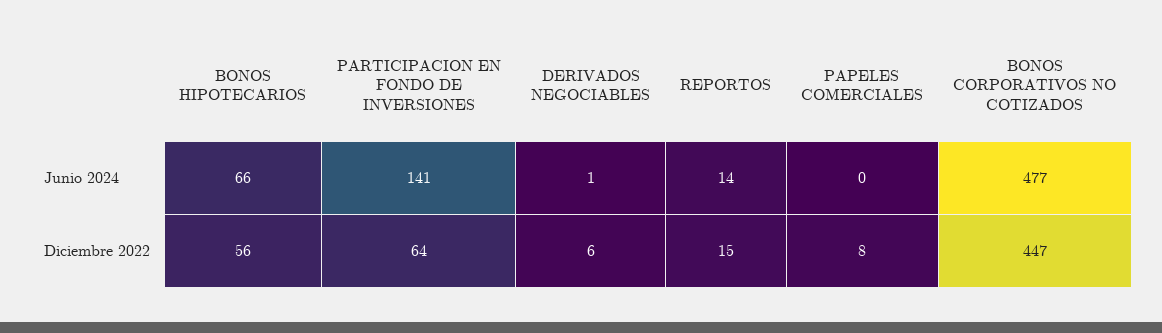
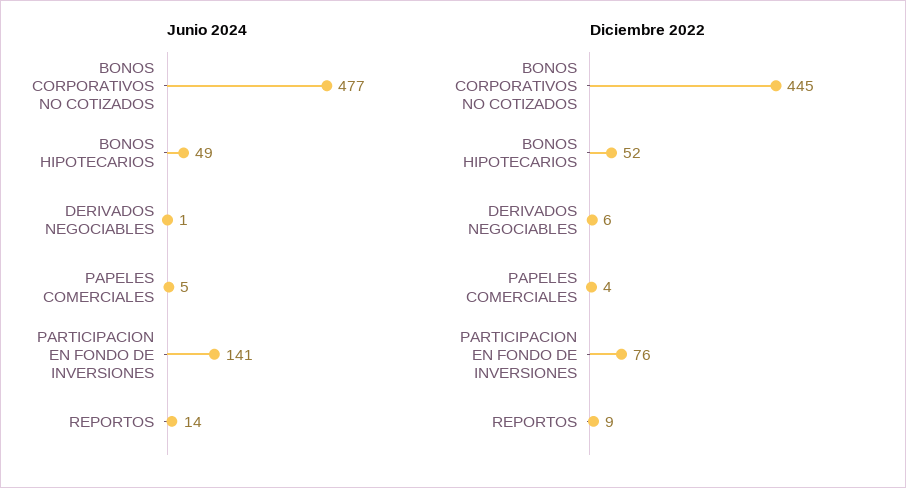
Junio 2024, BONOS HIPOTECARIOS: 66 -> 49
Junio 2024, PAPELES COMERCIALES: 0 -> 5
Diciembre 2022, BONOS HIPOTECARIOS: 56 -> 52
Diciembre 2022, PARTICIPACION EN FONDO DE INVERSIONES: 64 -> 76
Diciembre 2022, REPORTOS: 15 -> 9
Diciembre 2022, PAPELES COMERCIALES: 8 -> 4
Diciembre 2022, BONOS CORPORATIVOS NO COTIZADOS: 447 -> 445

